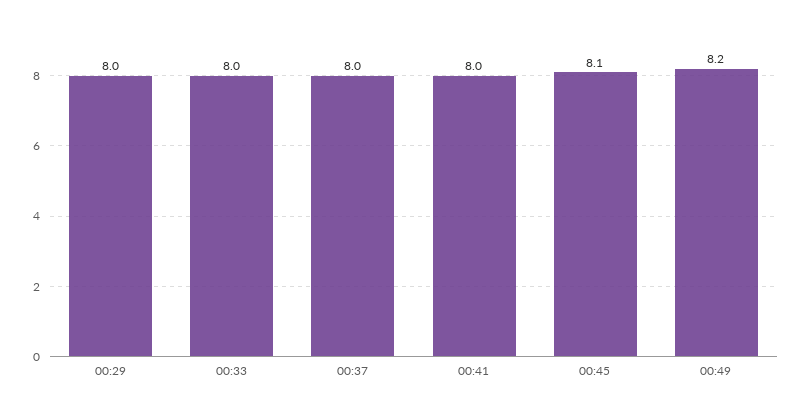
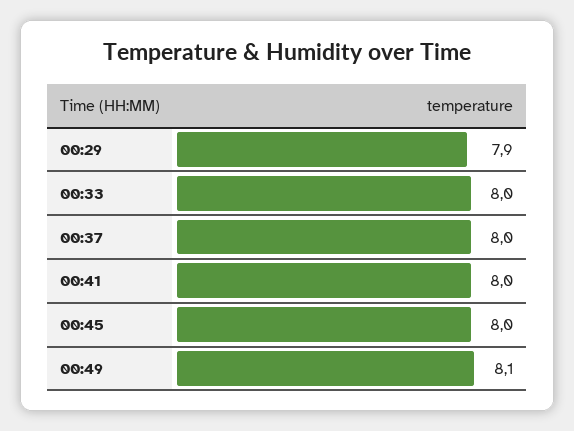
00:29: 8 -> 7.9
00:45: 8.1 -> 8
00:49: 8.2 -> 8.1

